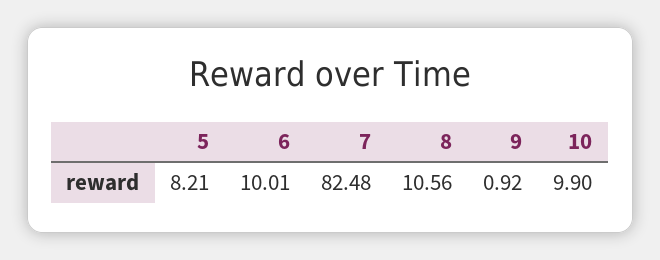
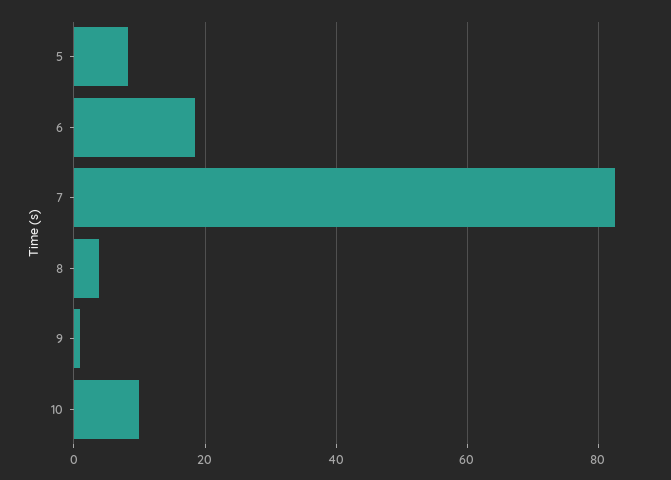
6: 10.01 -> 18
8: 10.56 -> 4

